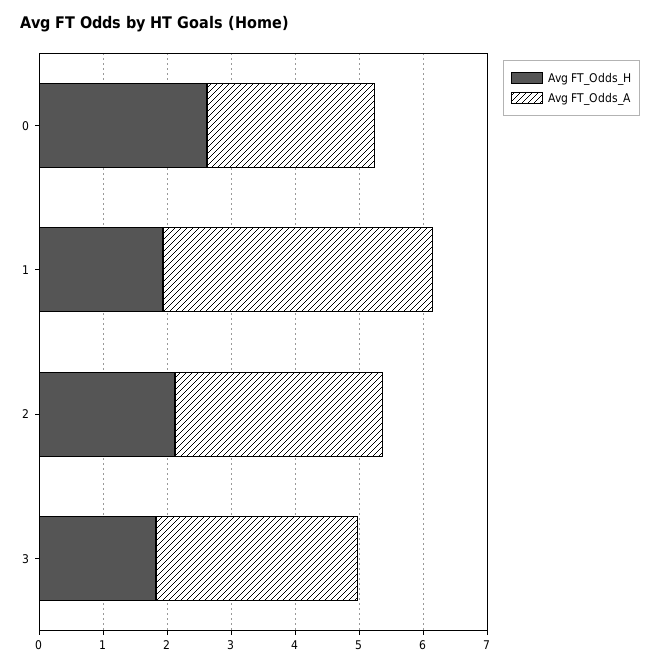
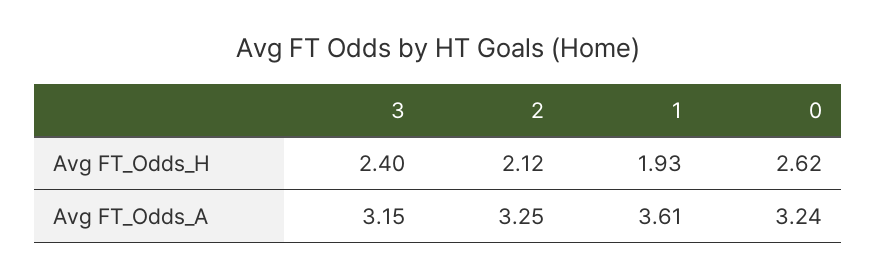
Avg FT_Odds_A, 0: 2.6 -> 3.24
Avg FT_Odds_A, 1: 4.2 -> 3.61
Avg FT_Odds_H, 3: 1.8 -> 2.4

